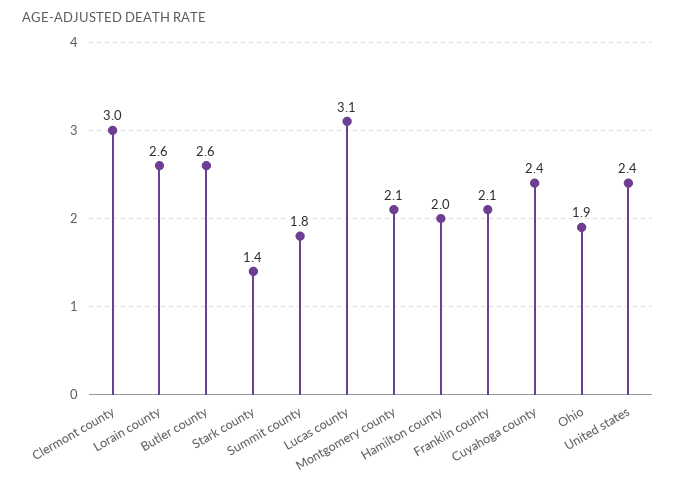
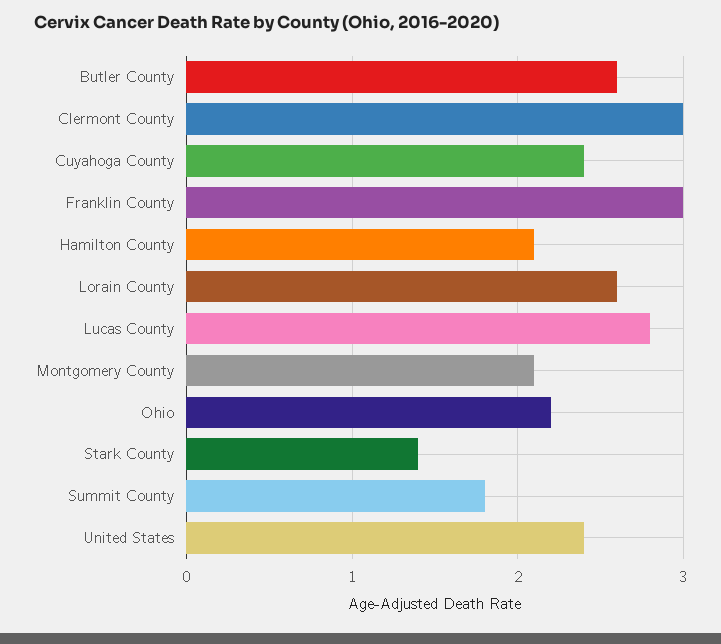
Lucas county: 3.1 -> 2.8
Hamilton county: 2 -> 2.1
Franklin county: 2.1 -> 3
Ohio: 1.9 -> 2.2

